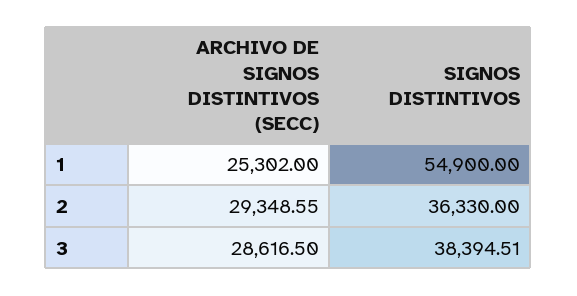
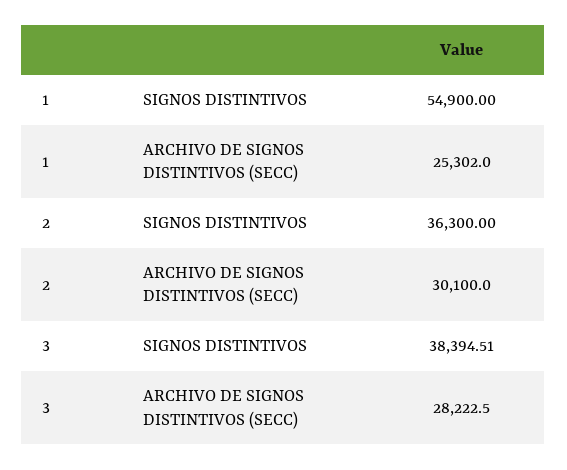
ARCHIVO DE SIGNOS DISTINTIVOS (SECC), 2: 29348.55 -> 30100
SIGNOS DISTINTIVOS, 2: 36330 -> 36300
ARCHIVO DE SIGNOS DISTINTIVOS (SECC), 3: 28616.5 -> 28222.5

